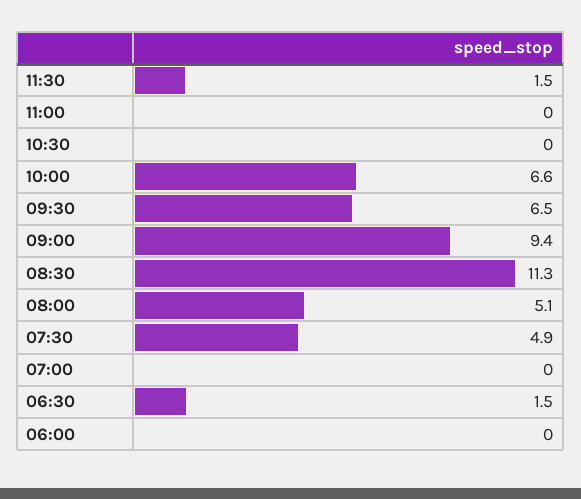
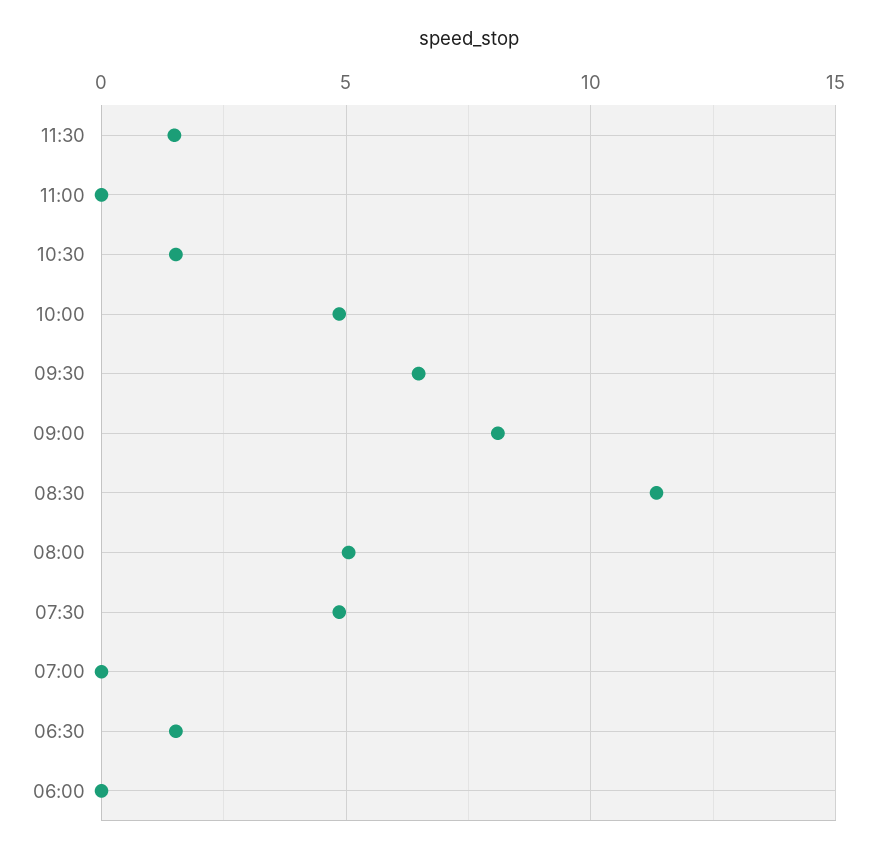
10:30: 0 -> 1.5
10:00: 6.6 -> 5
09:00: 9.4 -> 8

